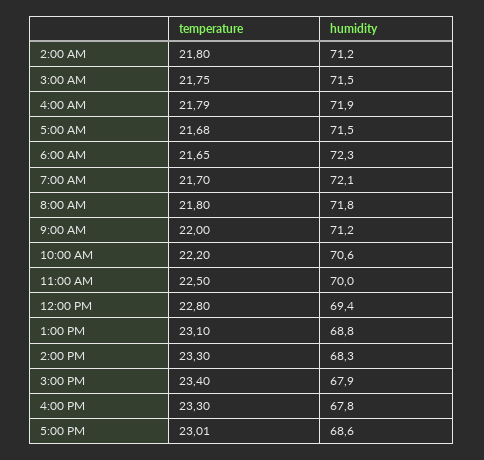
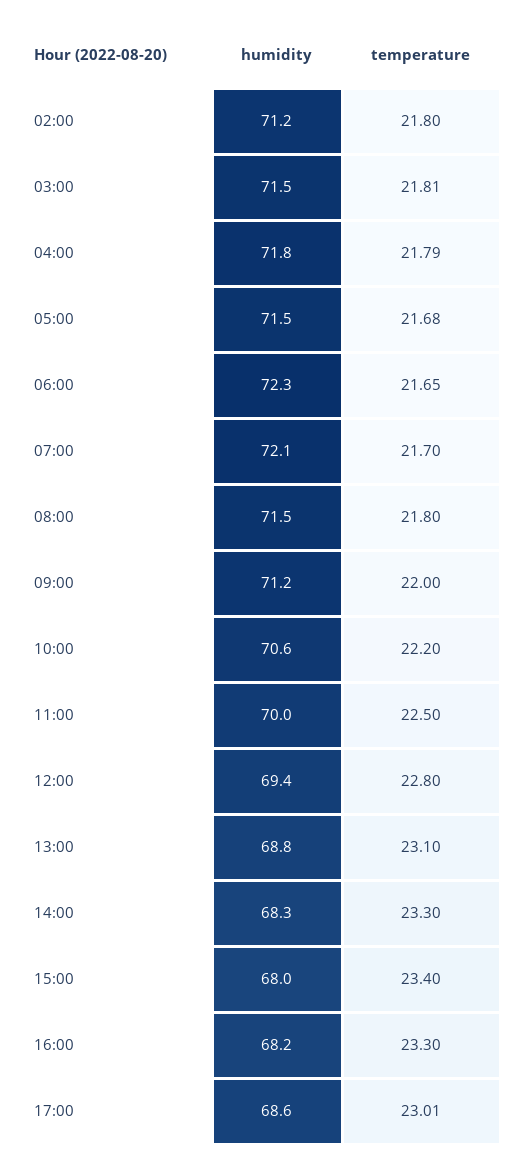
temperature, 3:00 AM: 21.75 -> 21.81
humidity, 4:00 AM: 71.9 -> 71.8
humidity, 8:00 AM: 71.8 -> 71.5
humidity, 3:00 PM: 67.9 -> 68
humidity, 4:00 PM: 67.8 -> 68.2

